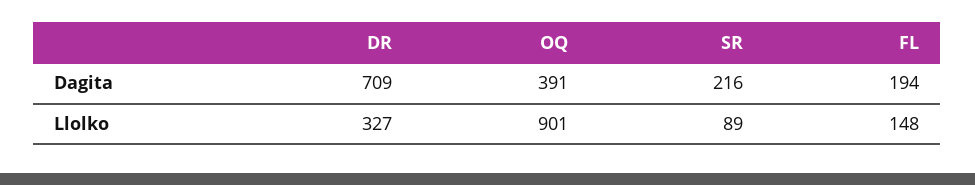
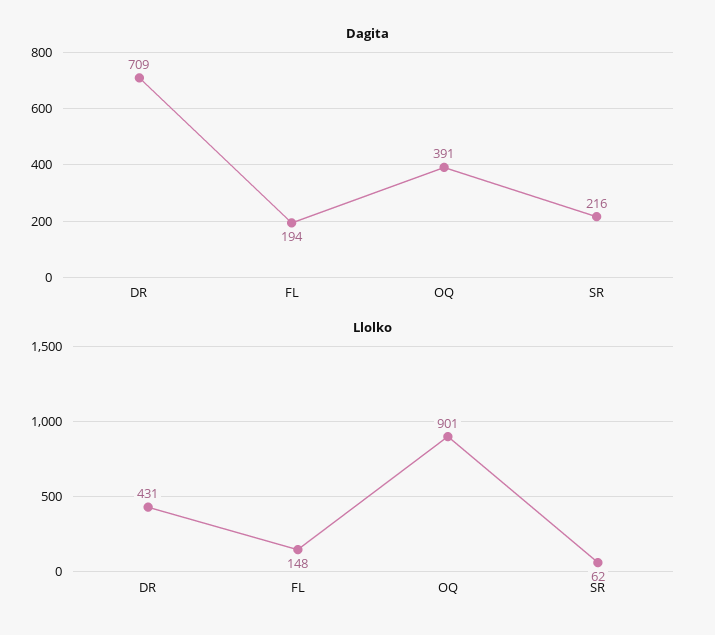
Llolko, DR: 327 -> 431
Llolko, SR: 89 -> 62

